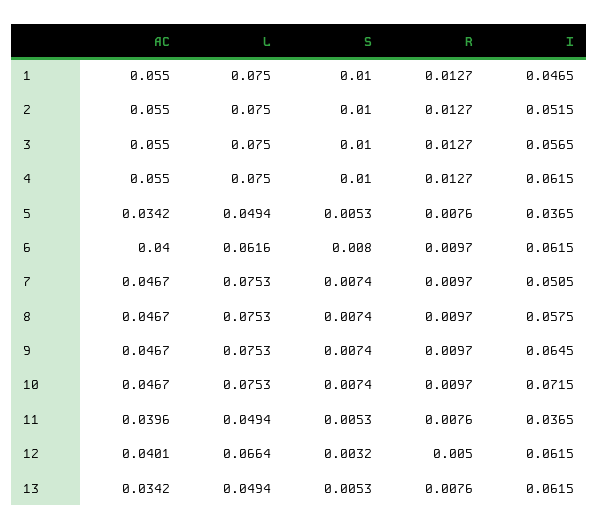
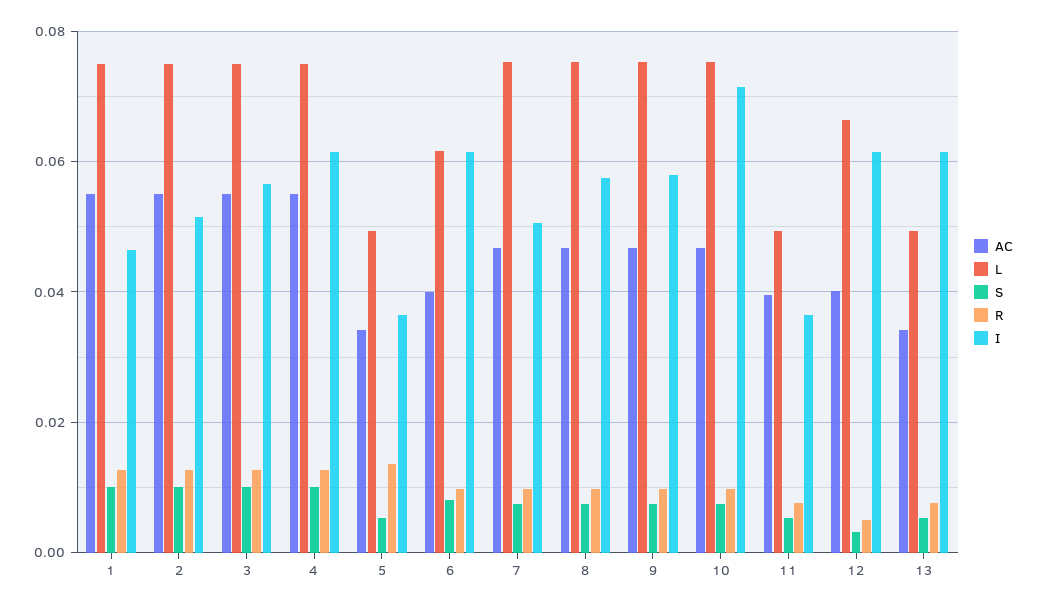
R, 5: 0.0076 -> 0.014
I, 9: 0.0645 -> 0.058

